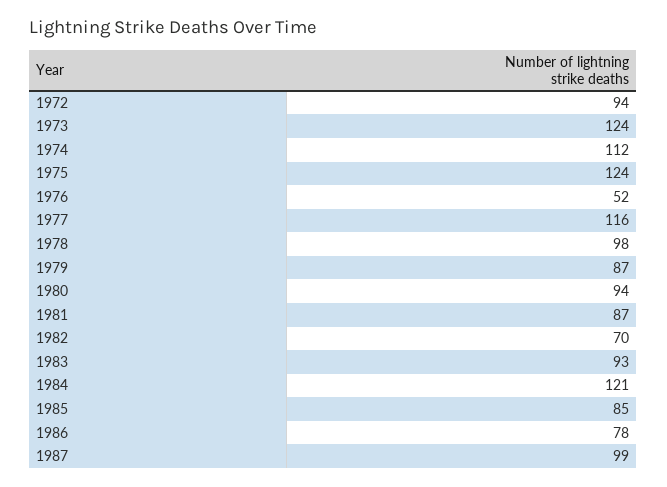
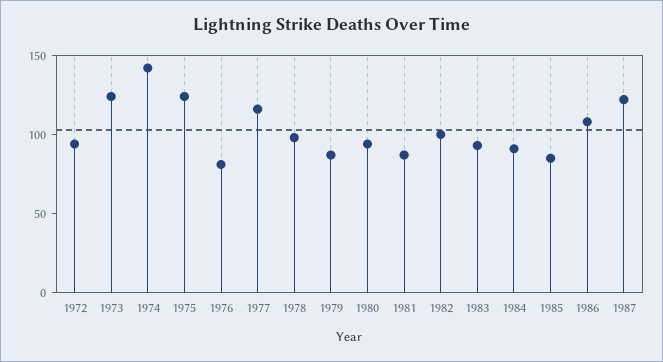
1974: 112 -> 140
1976: 52 -> 80
1982: 70 -> 100
1984: 121 -> 90
1986: 78 -> 110
1987: 99 -> 120

